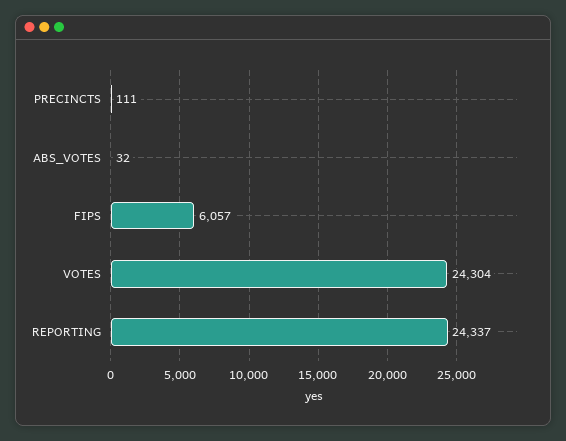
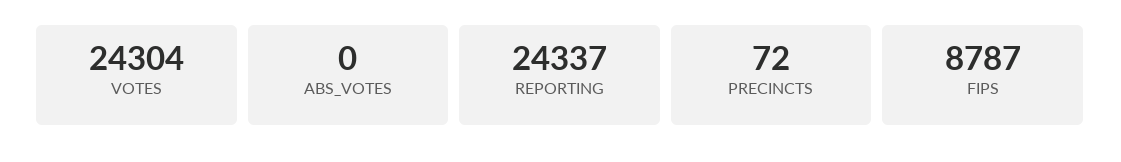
PRECINCTS: 111 -> 72
ABS_VOTES: 32 -> 0
FIPS: 6057 -> 8787

